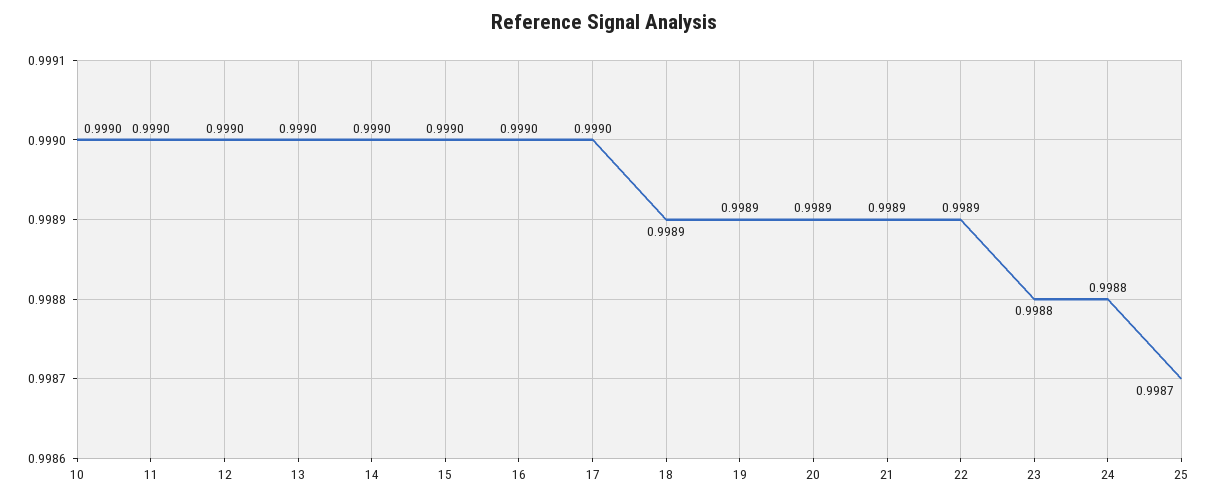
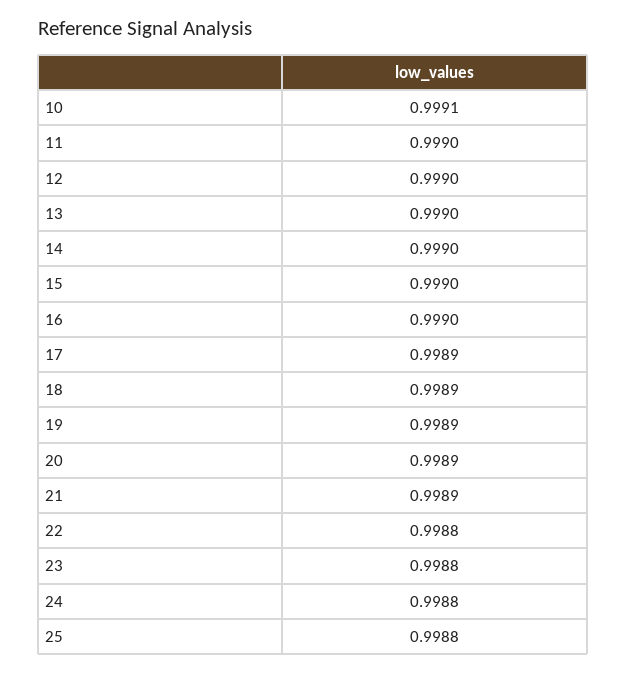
10: 0.999 -> 0.9991
17: 0.999 -> 0.9989
22: 0.9989 -> 0.9988
25: 0.9987 -> 0.9988

